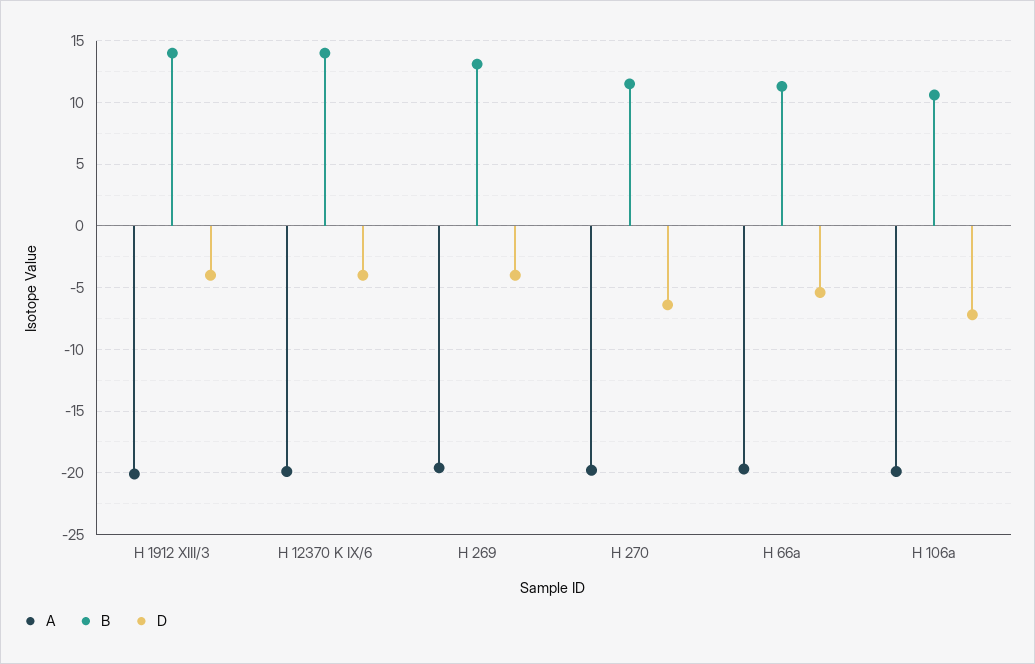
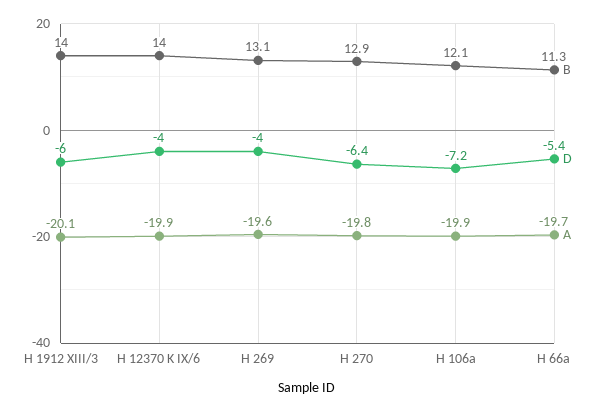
D, H 1912 XIII/3: -4 -> -6
B, H 270: 11.5 -> 12.9
B, H 106a: 10.5 -> 12.1

